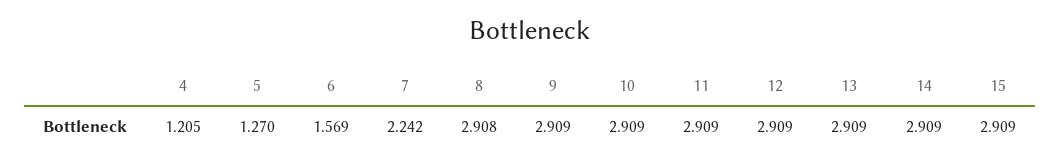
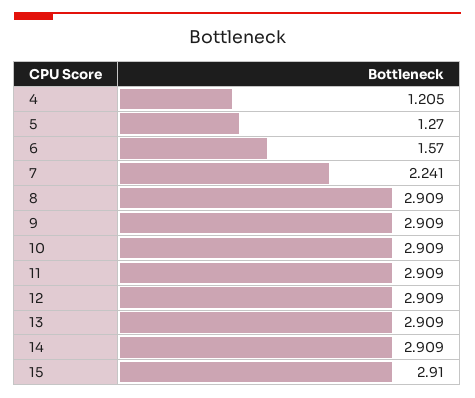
6: 1.569 -> 1.57
7: 2.242 -> 2.241
8: 2.908 -> 2.909
15: 2.909 -> 2.91

